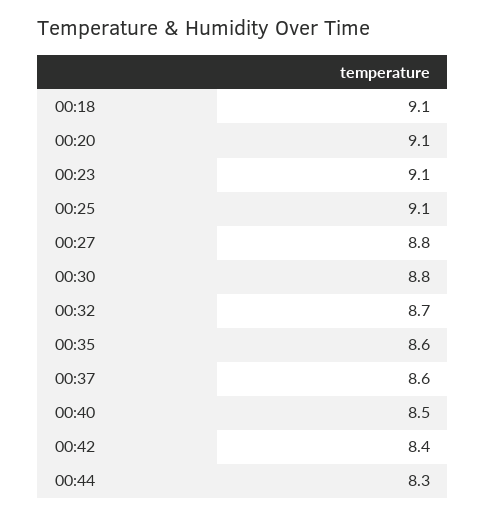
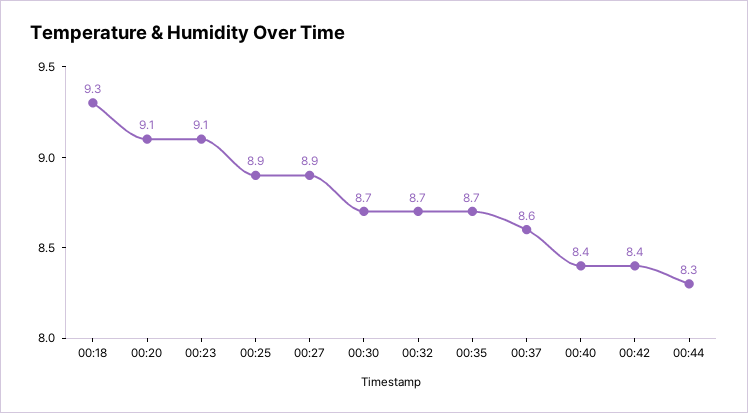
00:18: 9.1 -> 9.3
00:25: 9.1 -> 8.9
00:27: 8.8 -> 8.9
00:30: 8.8 -> 8.7
00:35: 8.6 -> 8.7
00:40: 8.5 -> 8.4

